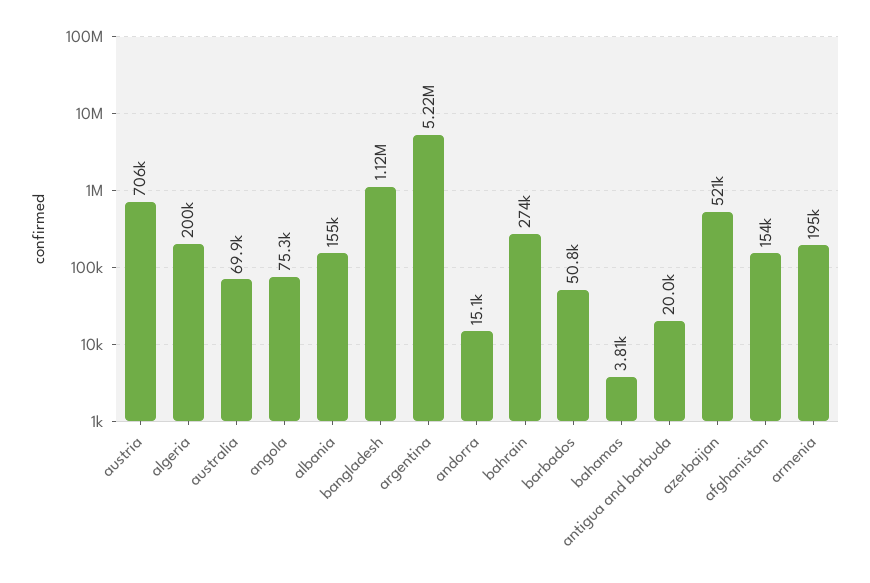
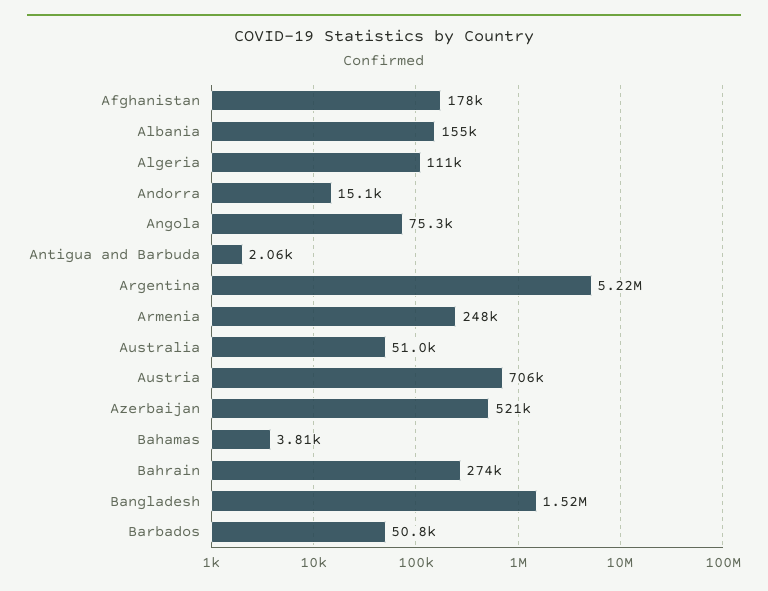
algeria: 200000 -> 111000
australia: 69900 -> 51000
bangladesh: 1120000 -> 1520000
antigua and barbuda: 20000 -> 2060
afghanistan: 154000 -> 178000
armenia: 195000 -> 248000

